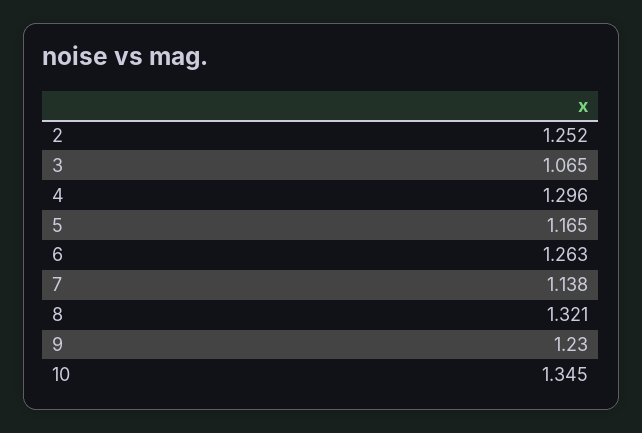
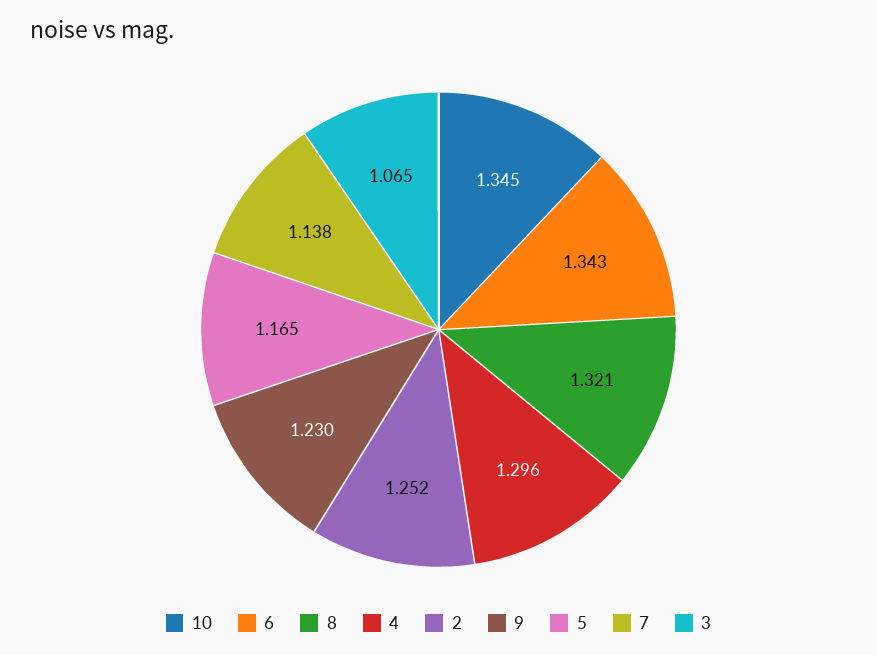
6: 1.263 -> 1.343

